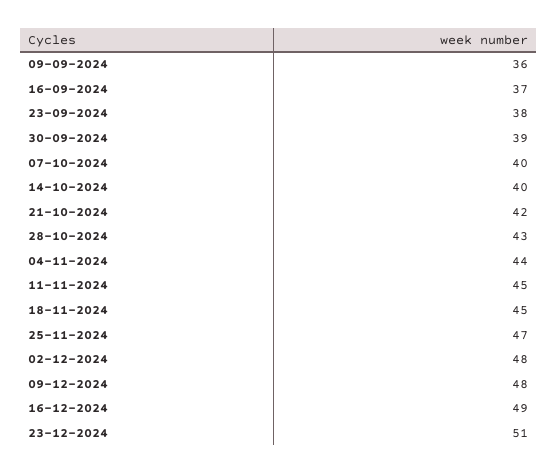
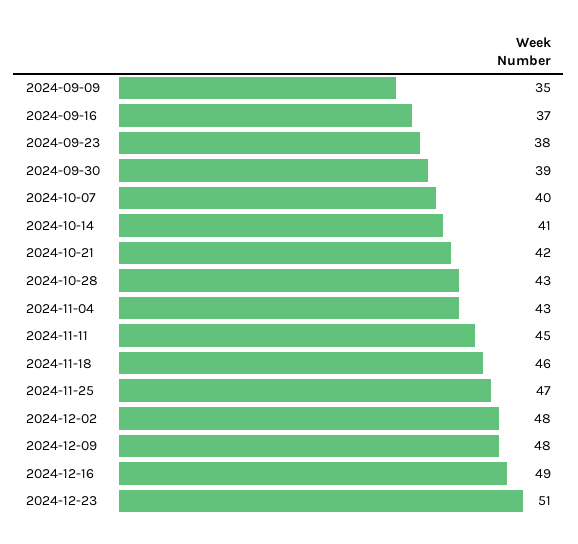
09-09-2024: 36 -> 35
14-10-2024: 40 -> 41
04-11-2024: 44 -> 43
18-11-2024: 45 -> 46

